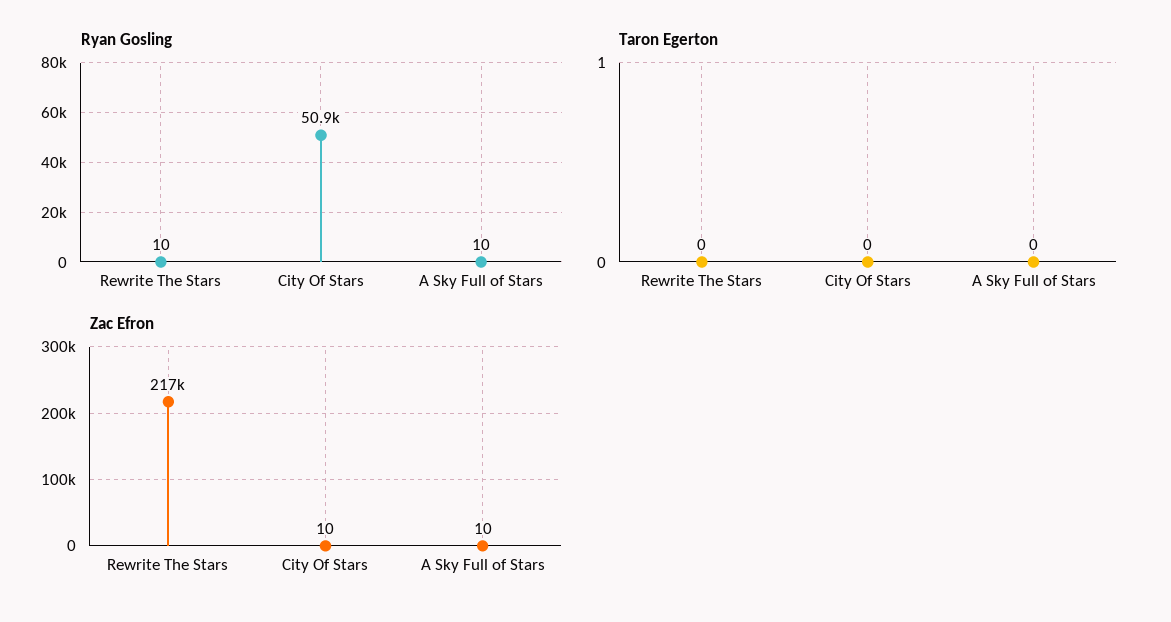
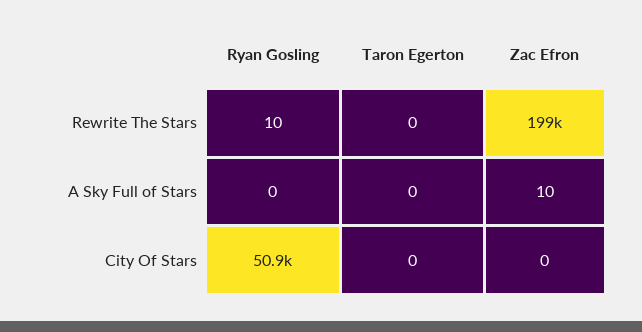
Ryan Gosling, A Sky Full of Stars: 10 -> 0
Zac Efron, Rewrite The Stars: 217000 -> 199000
Zac Efron, City Of Stars: 10 -> 0

